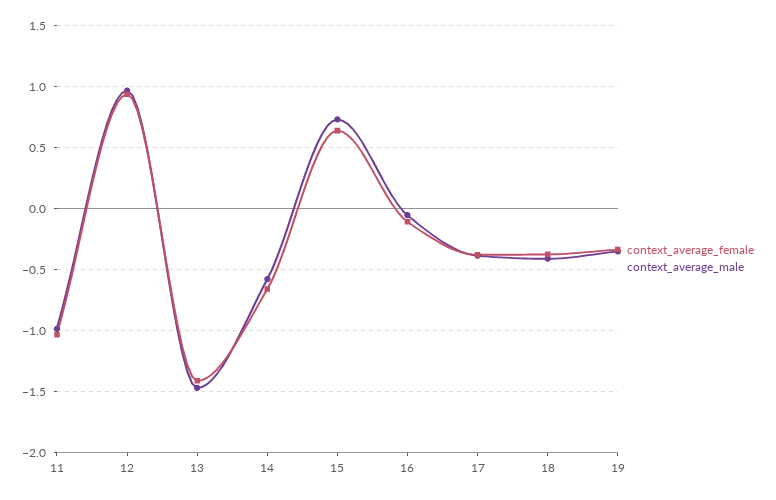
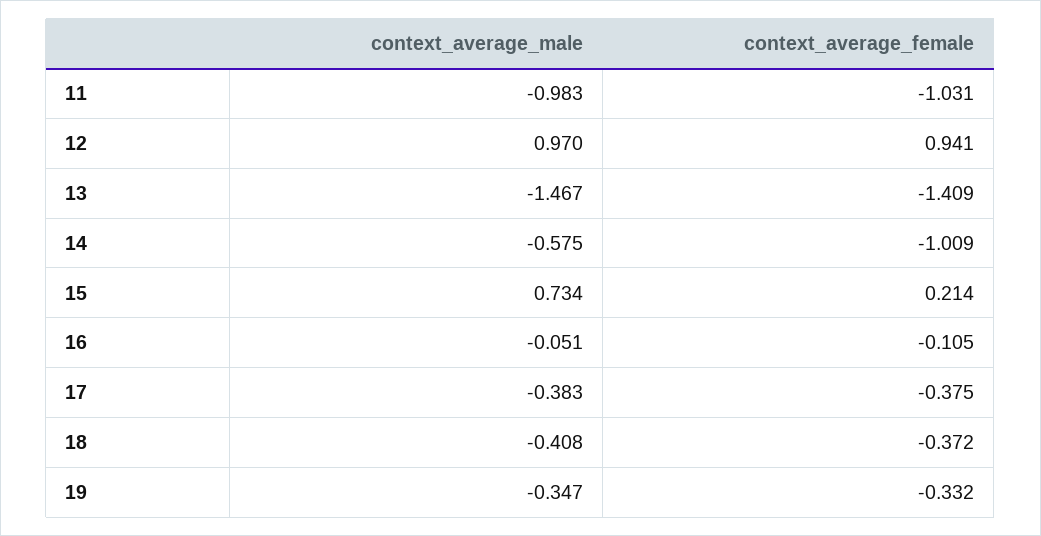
context_average_female, 14: -0.65 -> -1.009
context_average_female, 15: 0.65 -> 0.214

